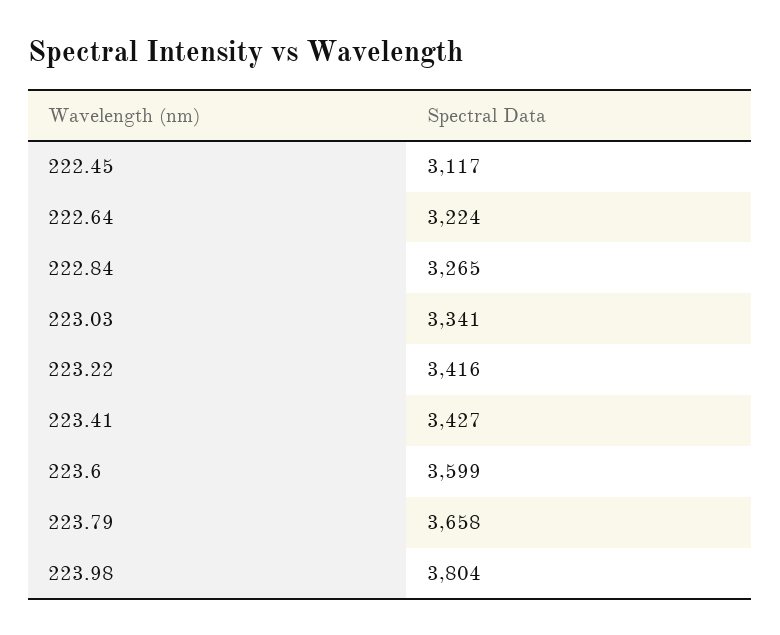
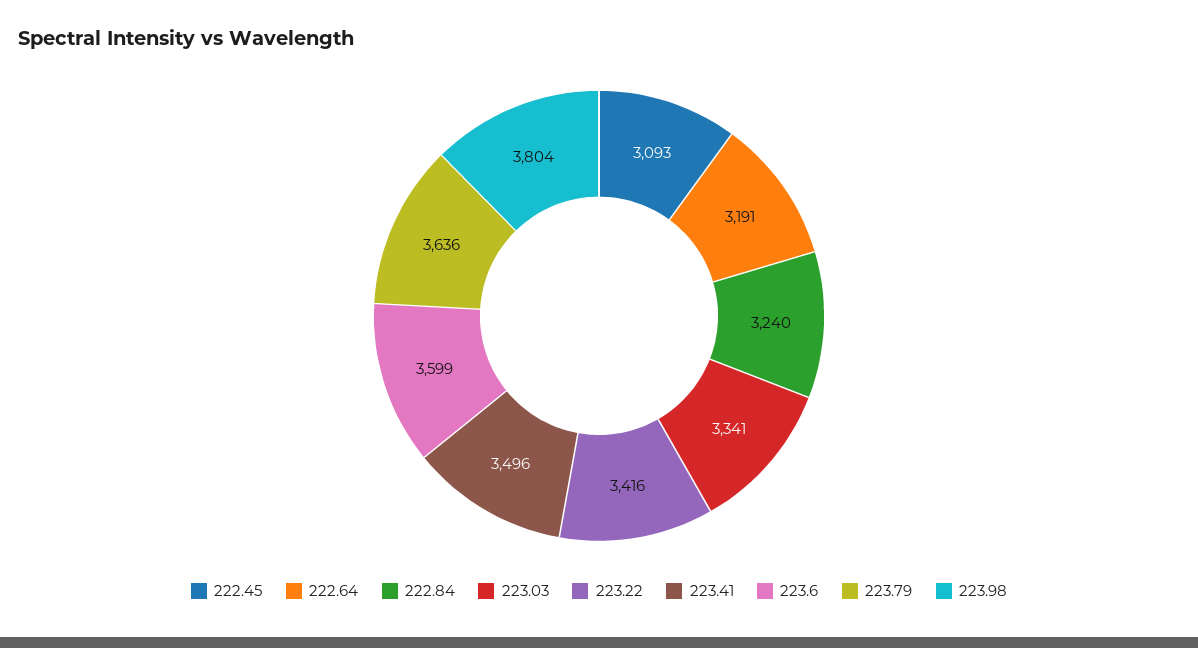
222.45: 3117 -> 3093
222.64: 3224 -> 3191
222.84: 3265 -> 3240
223.41: 3427 -> 3496
223.79: 3658 -> 3636

